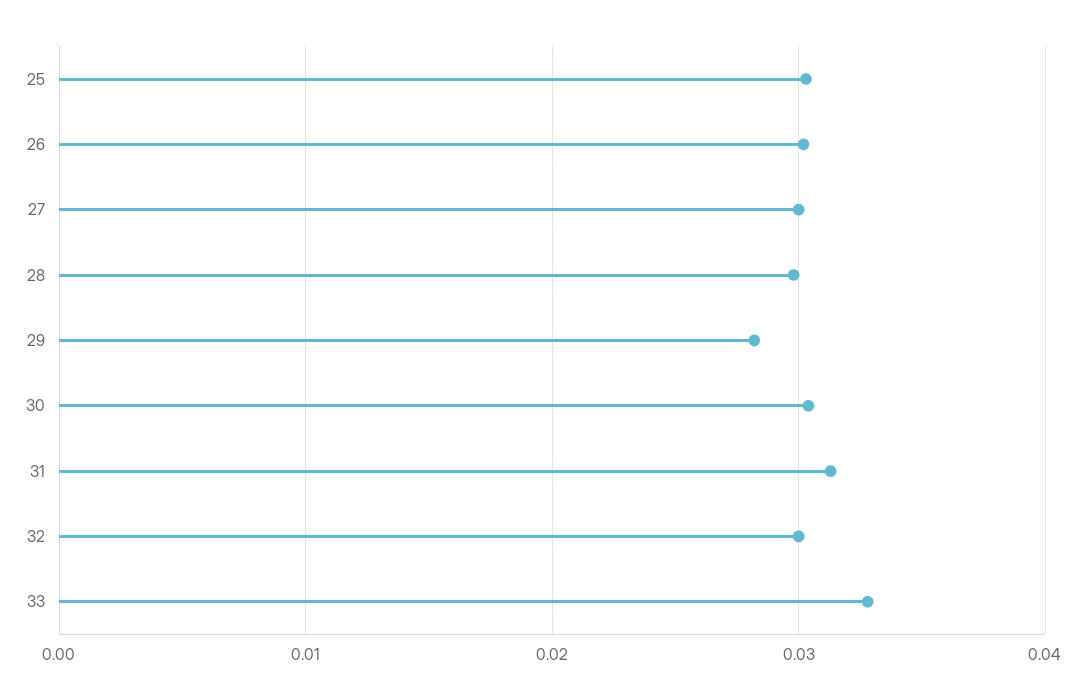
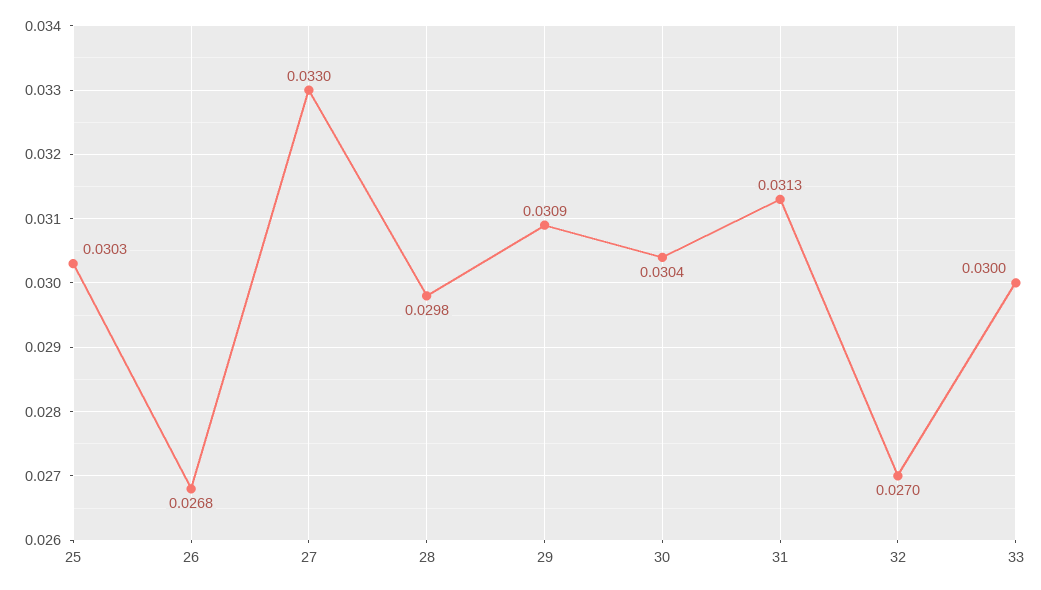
26: 0.03 -> 0.0268
27: 0.03 -> 0.033
29: 0.028 -> 0.0309
32: 0.03 -> 0.027
33: 0.033 -> 0.03

